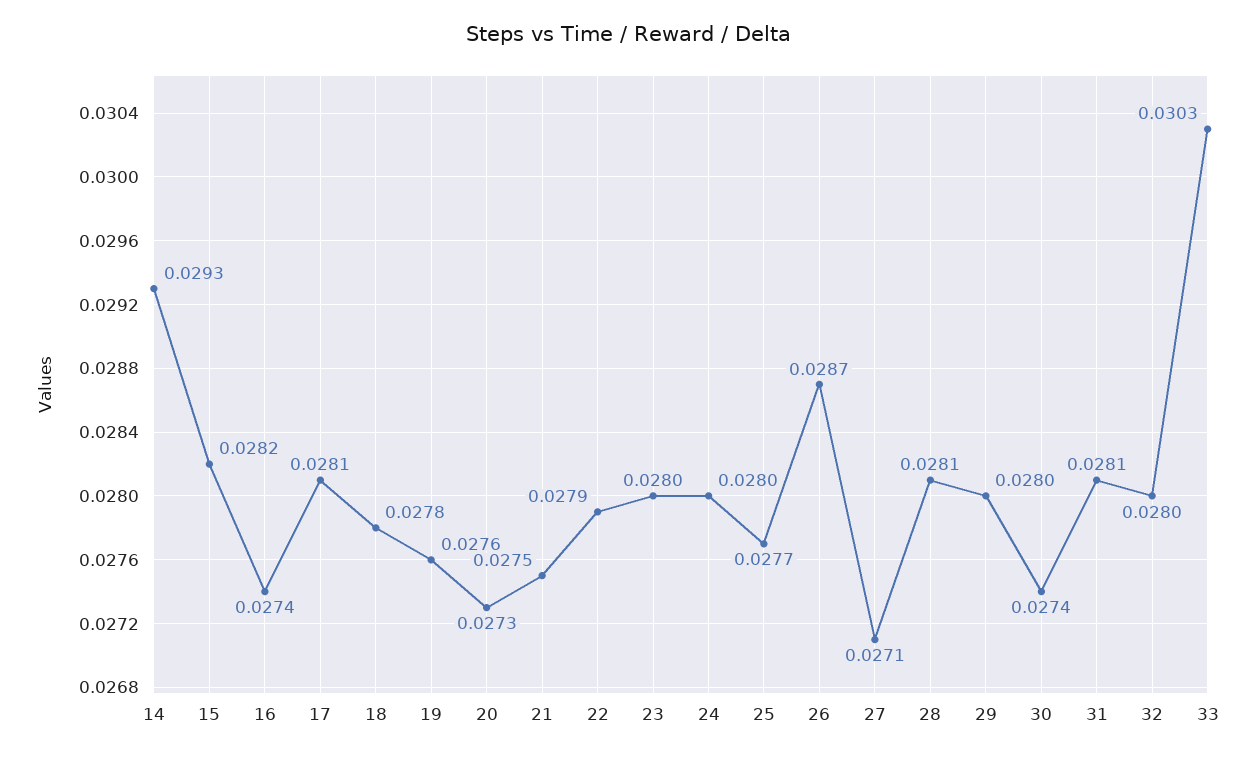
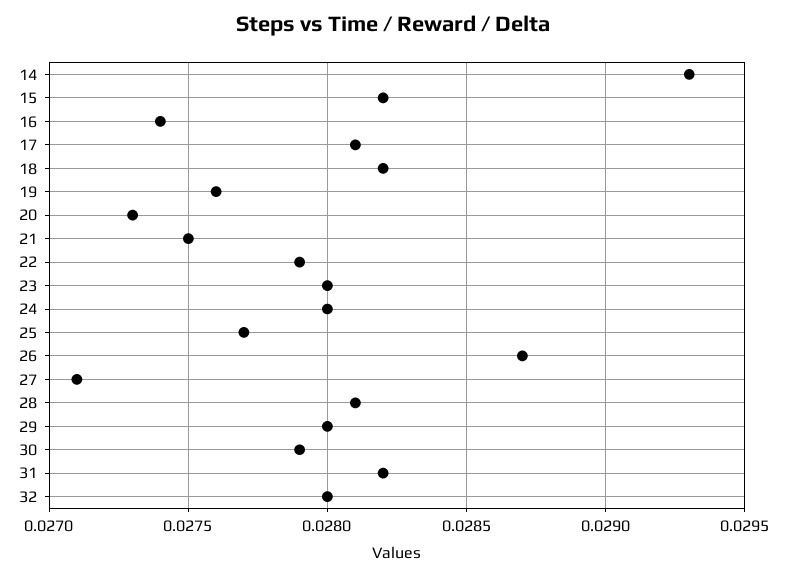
18: 0.0278 -> 0.0282
30: 0.0274 -> 0.0279
31: 0.0281 -> 0.0282
33: 0.0303 -> none

